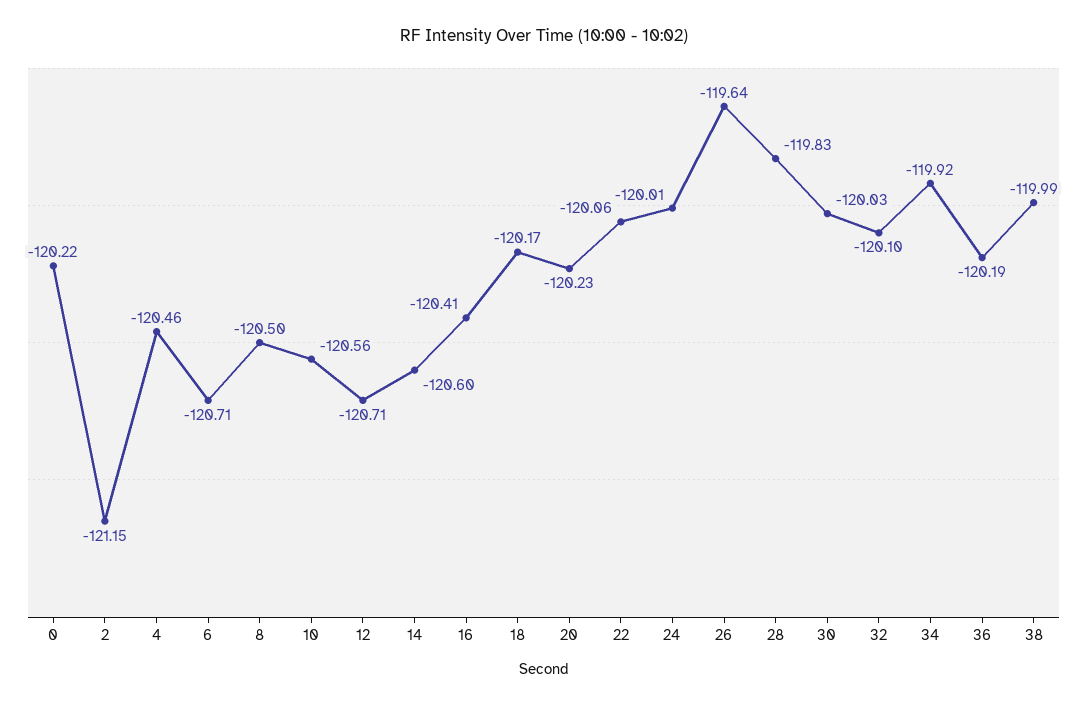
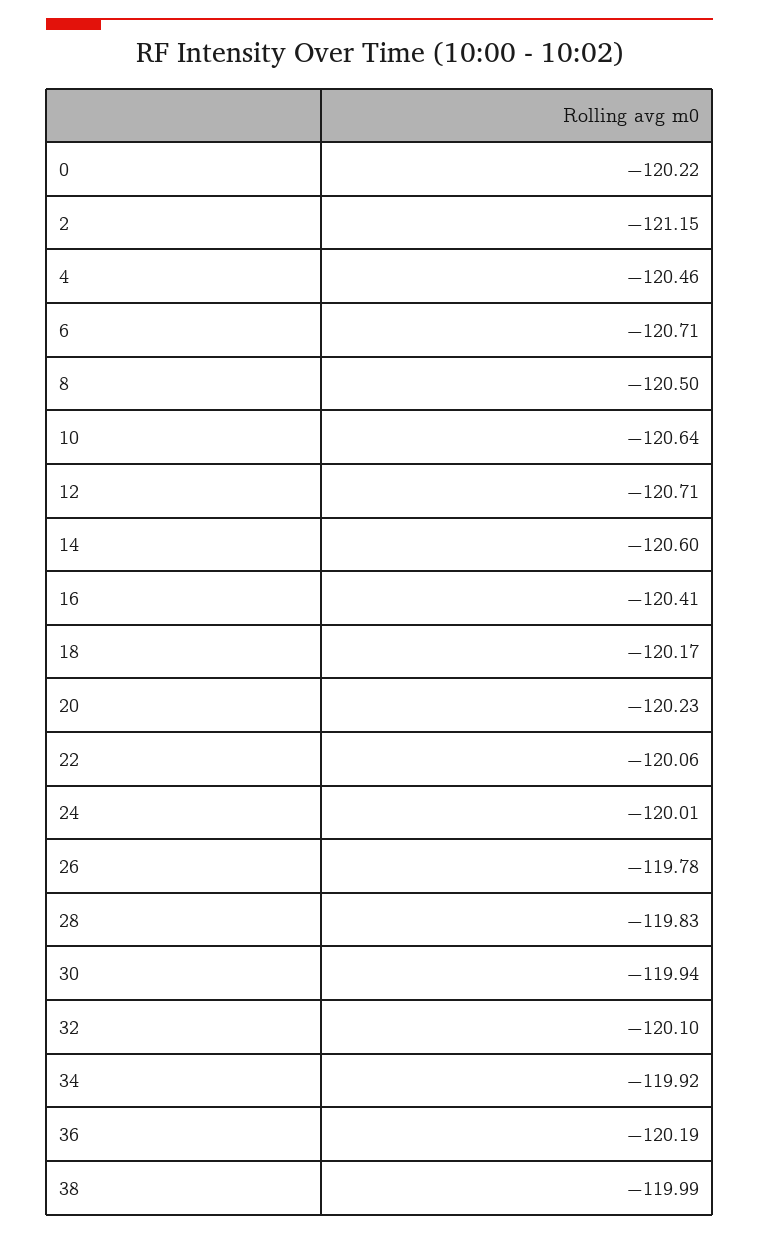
10: -120.56 -> -120.64
26: -119.64 -> -119.78
30: -120.03 -> -119.94

